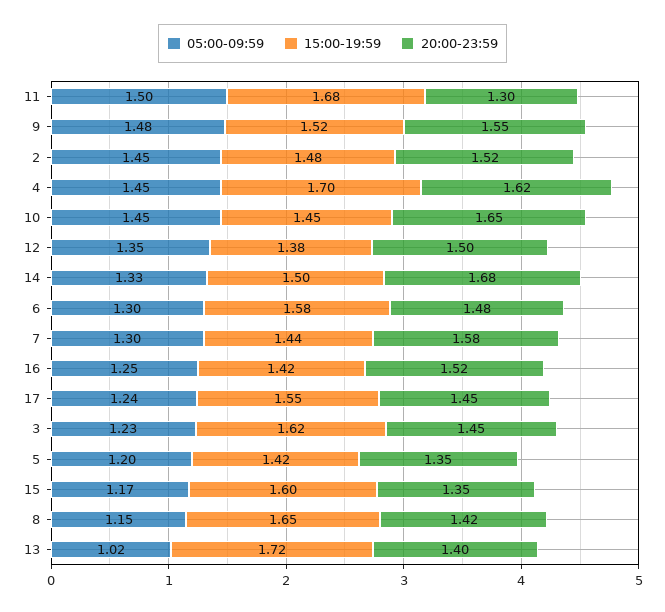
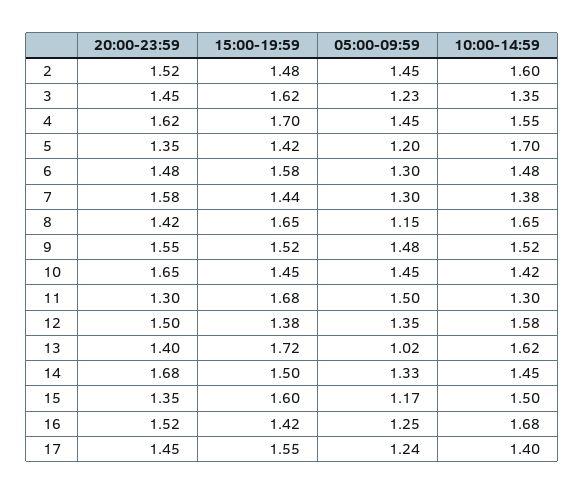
10:00-14:59, 2: none -> 1.6
10:00-14:59, 3: none -> 1.35
10:00-14:59, 4: none -> 1.55
10:00-14:59, 5: none -> 1.7
10:00-14:59, 6: none -> 1.48
10:00-14:59, 7: none -> 1.38
10:00-14:59, 8: none -> 1.65
10:00-14:59, 9: none -> 1.52
10:00-14:59, 10: none -> 1.42
10:00-14:59, 11: none -> 1.3
10:00-14:59, 12: none -> 1.58
10:00-14:59, 13: none -> 1.62
10:00-14:59, 14: none -> 1.45
10:00-14:59, 15: none -> 1.5
10:00-14:59, 16: none -> 1.68
10:00-14:59, 17: none -> 1.4

